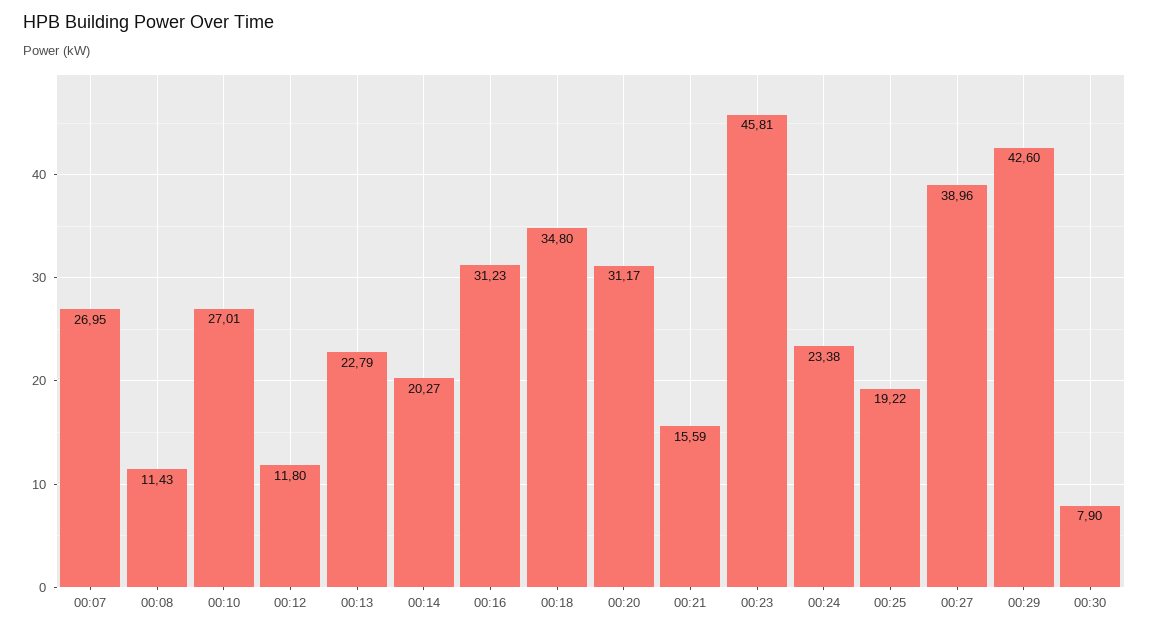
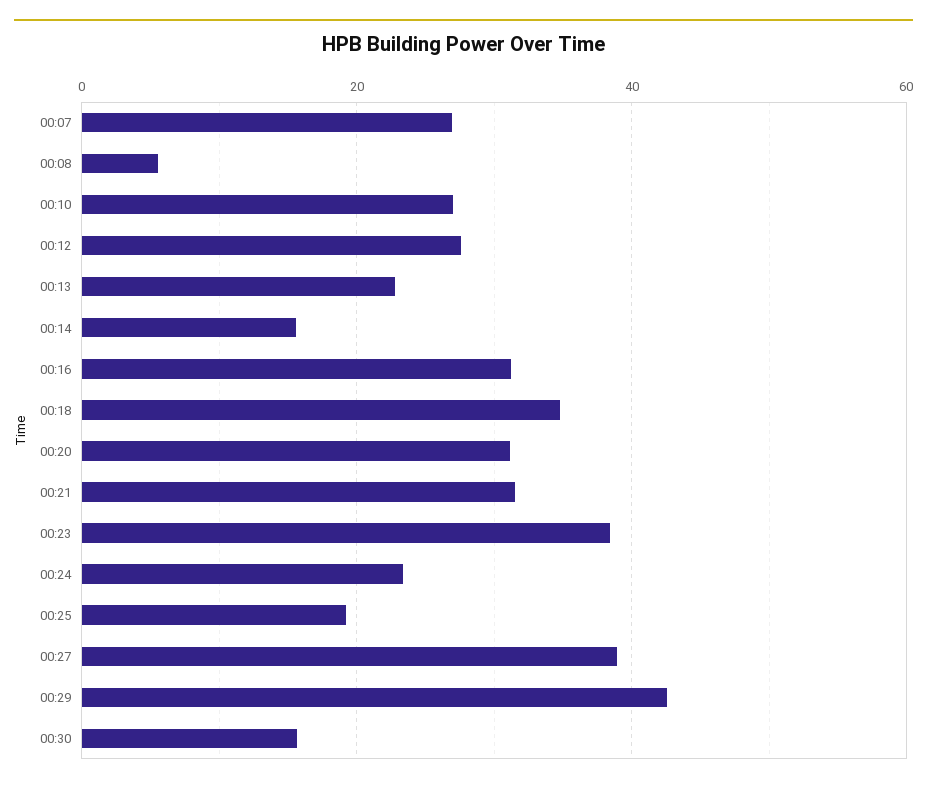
00:08: 11.43 -> 6
00:12: 11.8 -> 28
00:14: 20.27 -> 16
00:21: 15.59 -> 32
00:23: 45.81 -> 38
00:30: 7.9 -> 16

